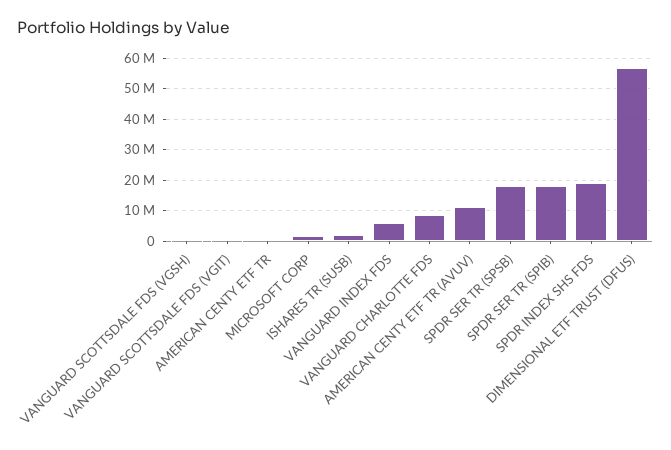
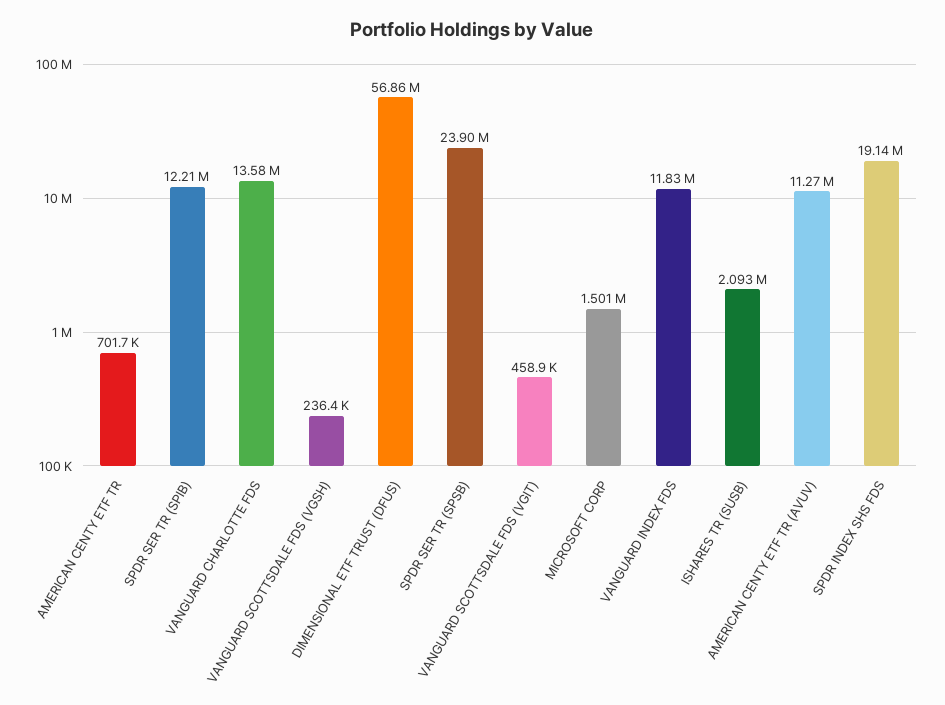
VANGUARD INDEX FDS: 6000000 -> 11830000
VANGUARD CHARLOTTE FDS: 8000000 -> 13580000
SPDR SER TR (SPSB): 18000000 -> 23900000
SPDR SER TR (SPIB): 18000000 -> 12210000

